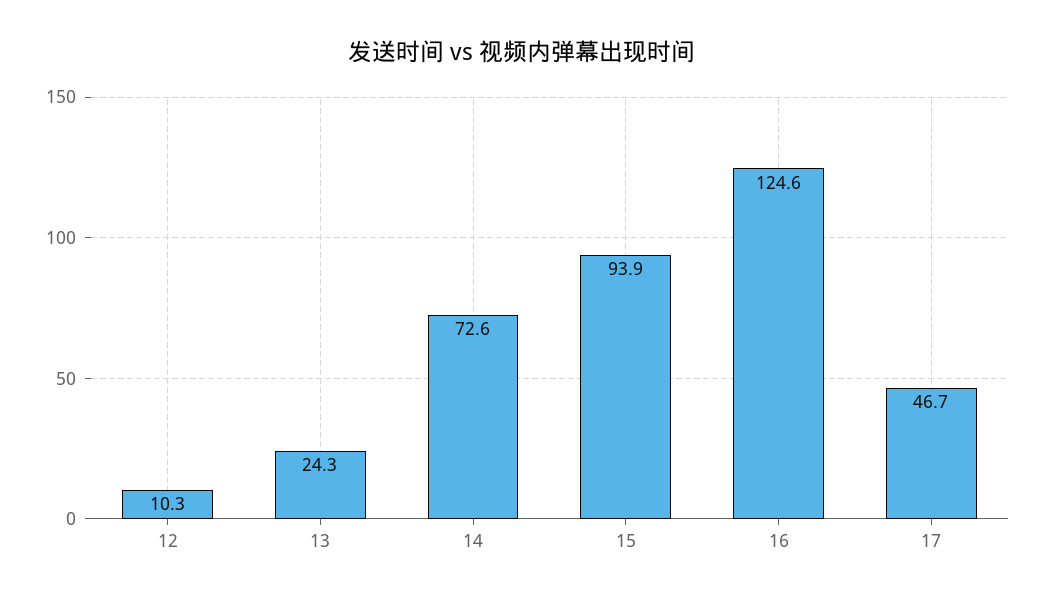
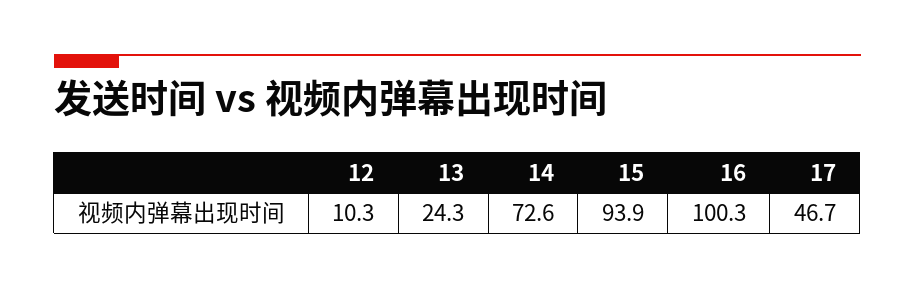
16: 124.6 -> 100.3

